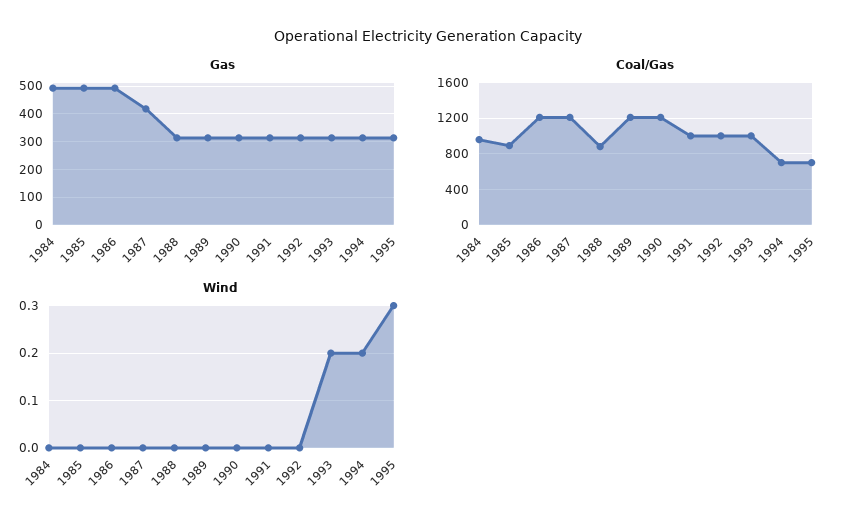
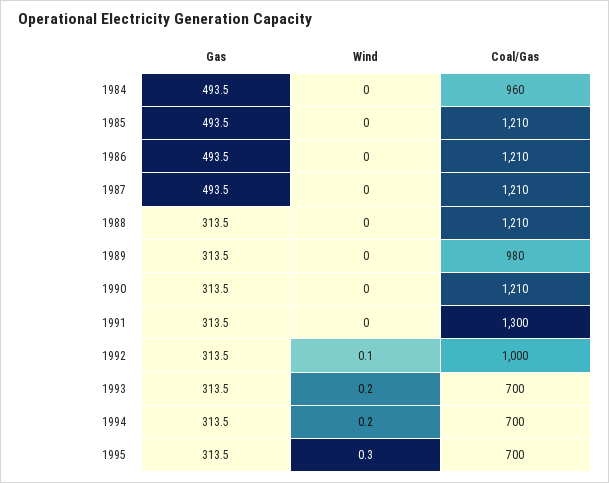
Gas, 1987: 425 -> 493.5
Coal/Gas, 1985: 900 -> 1210
Coal/Gas, 1988: 900 -> 1210
Coal/Gas, 1989: 1200 -> 980
Coal/Gas, 1991: 1000 -> 1300
Coal/Gas, 1993: 1000 -> 700
Wind, 1992: 0 -> 0.1

